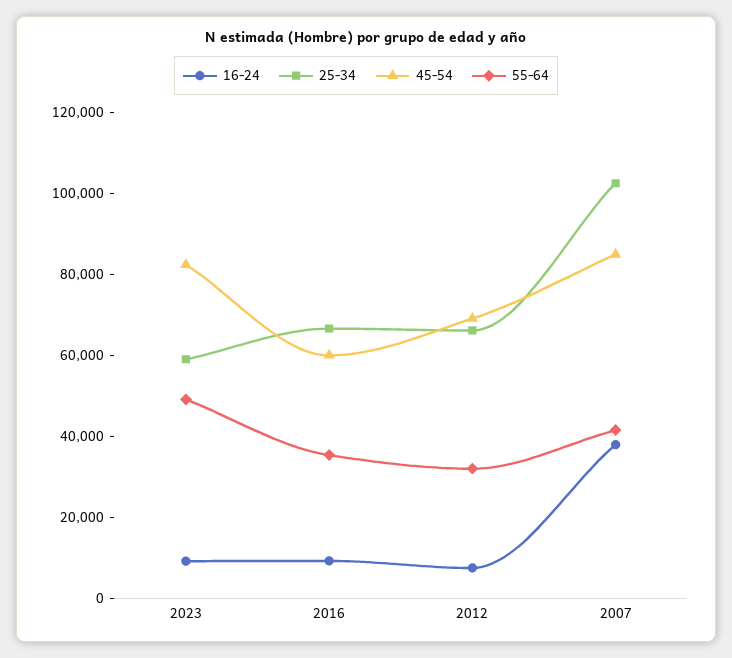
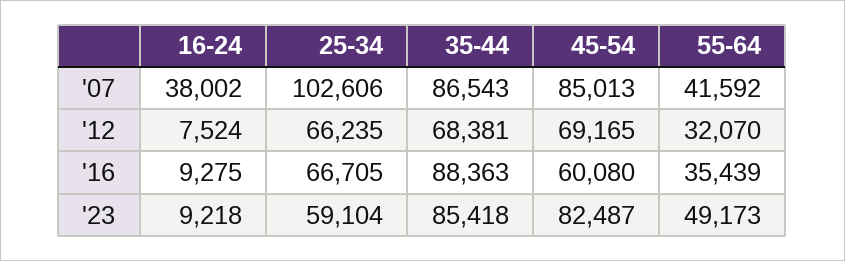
35-44, 2007: none -> 86543
35-44, 2012: none -> 68381
35-44, 2016: none -> 88363
35-44, 2023: none -> 85418

